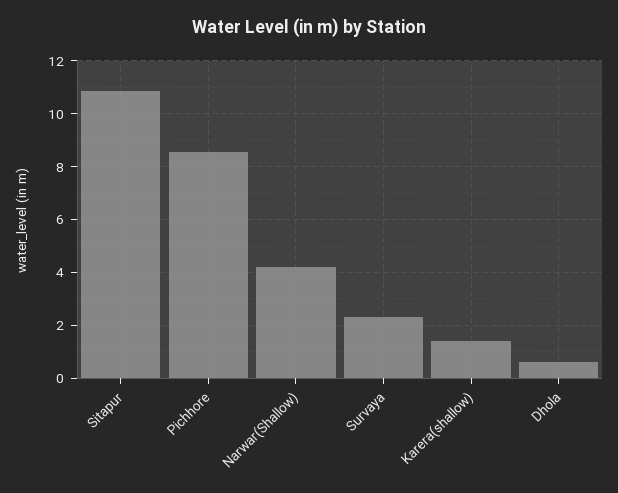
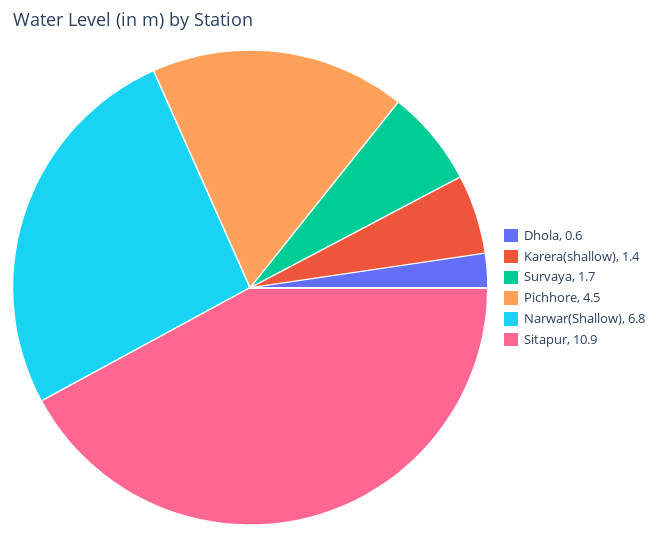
Pichhore: 8.5 -> 4.5
Narwar(Shallow): 4.25 -> 6.8
Survaya: 2.25 -> 1.7

